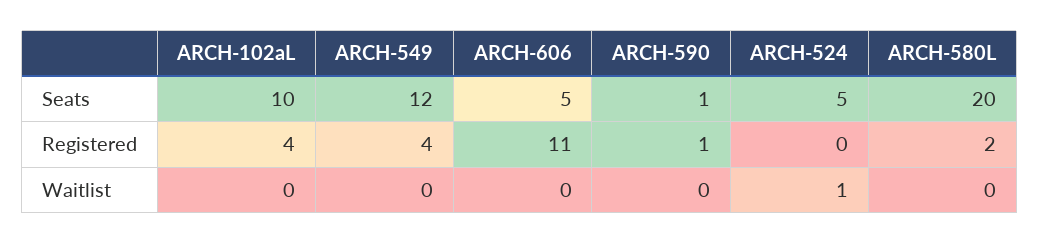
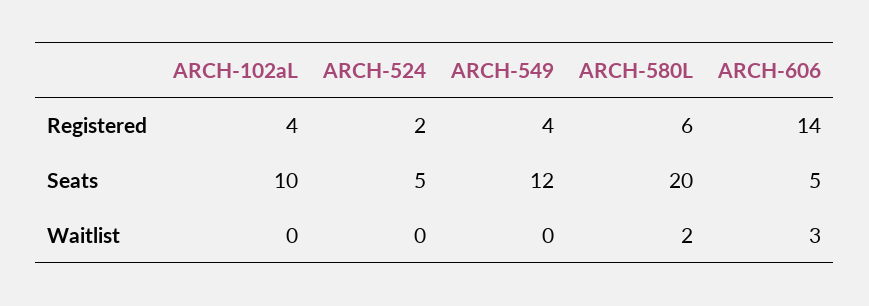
ARCH-590, Seats: 1 -> none
ARCH-606, Registered: 11 -> 14
ARCH-590, Registered: 1 -> none
ARCH-524, Registered: 0 -> 2
ARCH-580L, Registered: 2 -> 6
ARCH-606, Waitlist: 0 -> 3
ARCH-590, Waitlist: 0 -> none
ARCH-524, Waitlist: 1 -> 0
ARCH-580L, Waitlist: 0 -> 2

